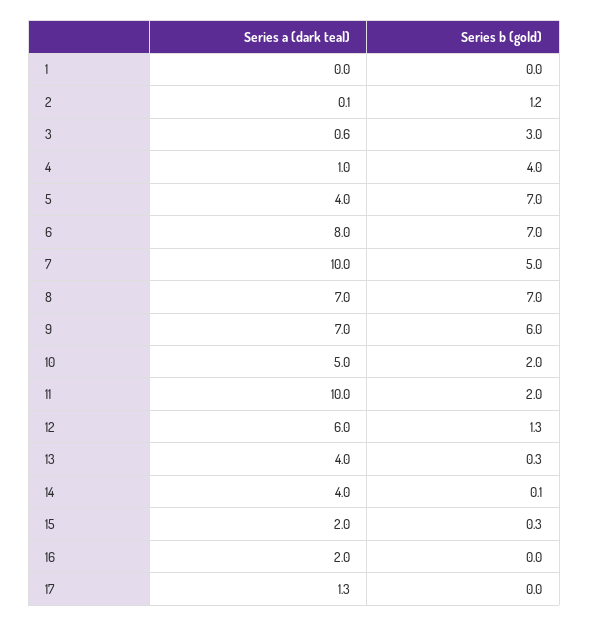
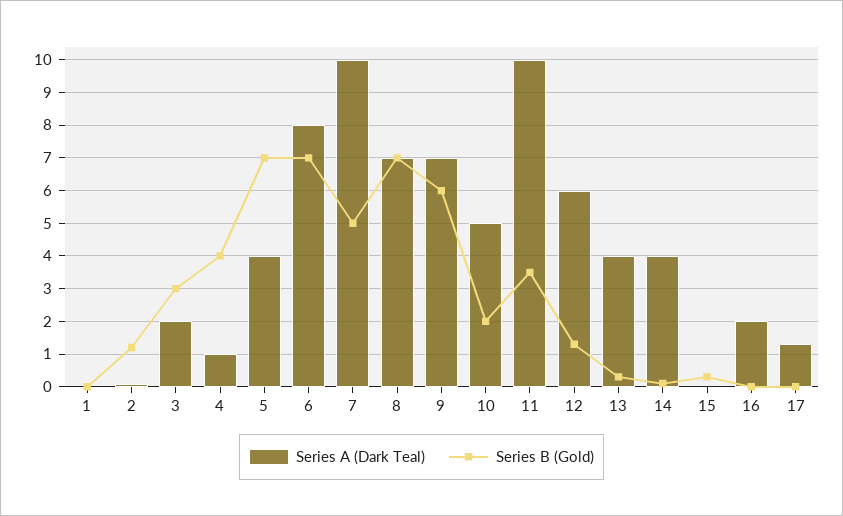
Series a (dark teal), 3: 0.6 -> 2
Series b (gold), 11: 2 -> 3.5
Series a (dark teal), 15: 2 -> 0

